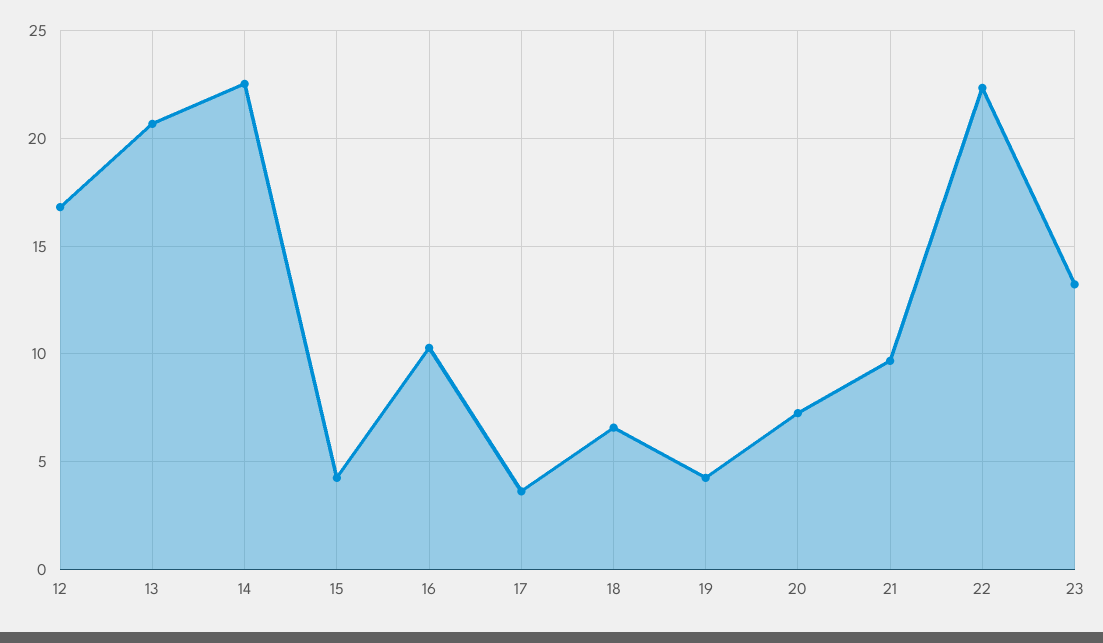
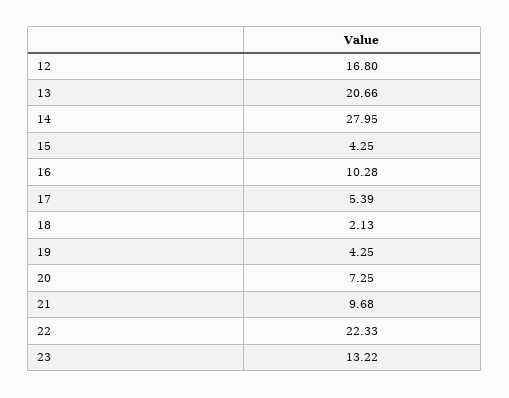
14: 22.5 -> 27.95
17: 3.5 -> 5.39
18: 6.5 -> 2.13

